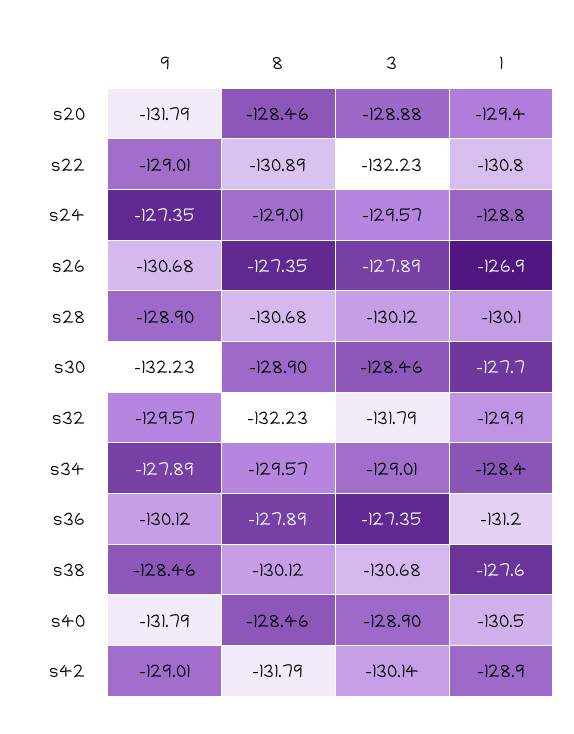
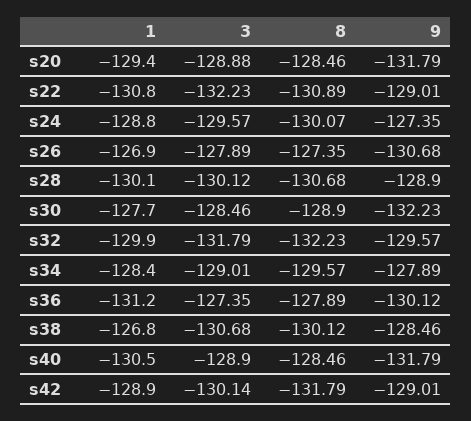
8, s24: -129.01 -> -130.07
1, s38: -127.6 -> -126.8

